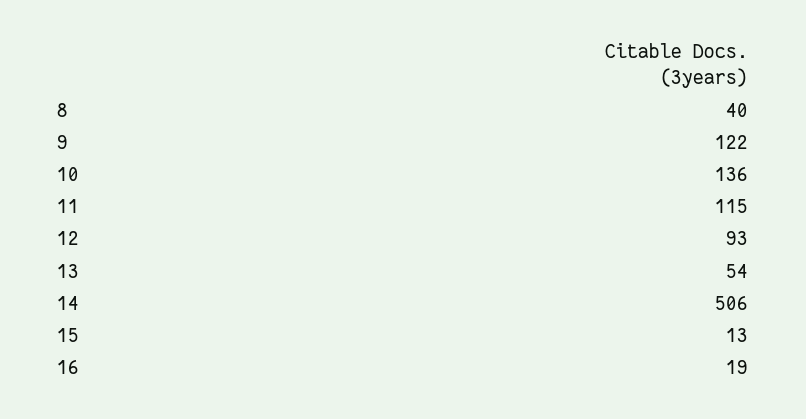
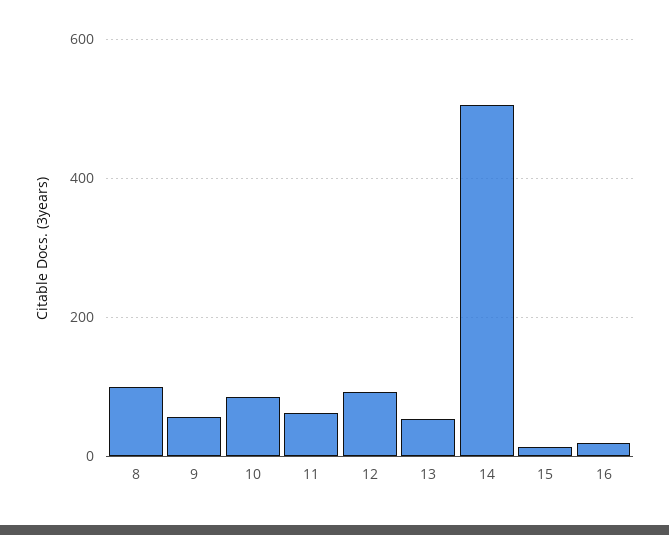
8: 40 -> 100
9: 122 -> 60
10: 136 -> 80
11: 115 -> 60

